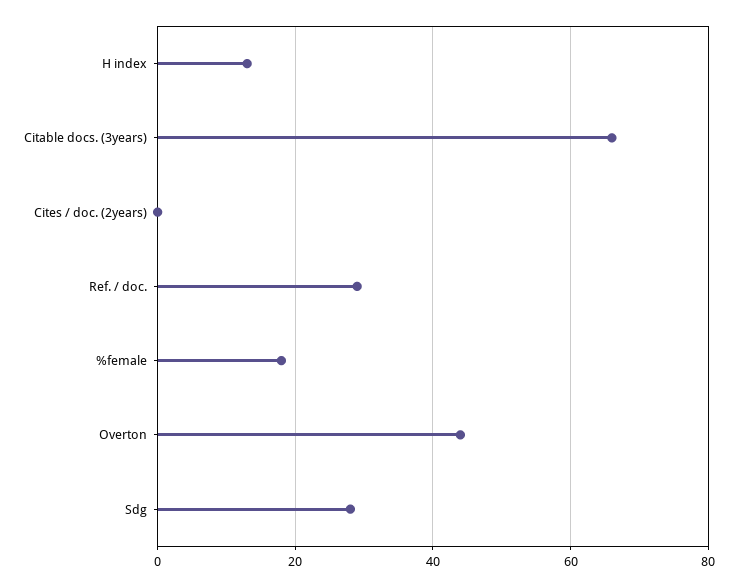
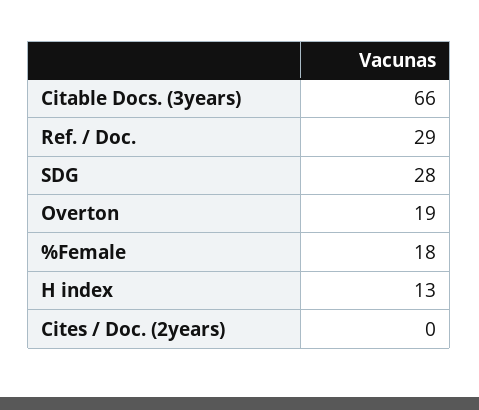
Overton: 45 -> 19

